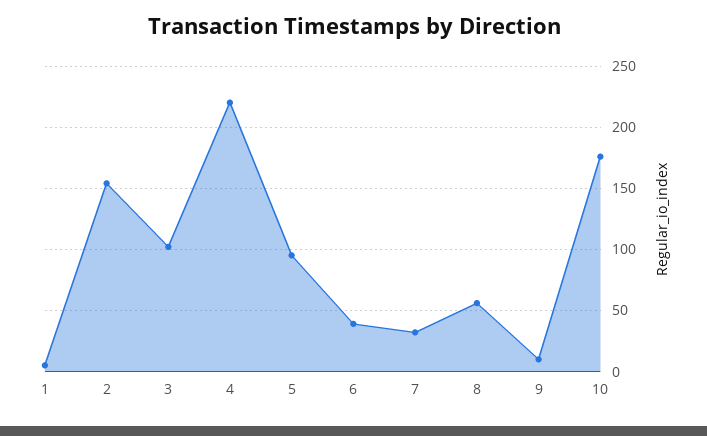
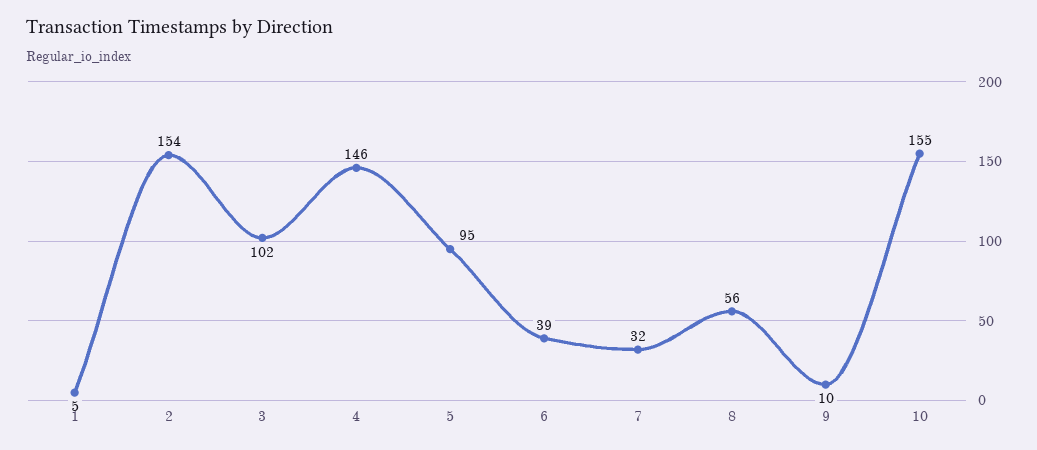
4: 220 -> 146
10: 175 -> 155

